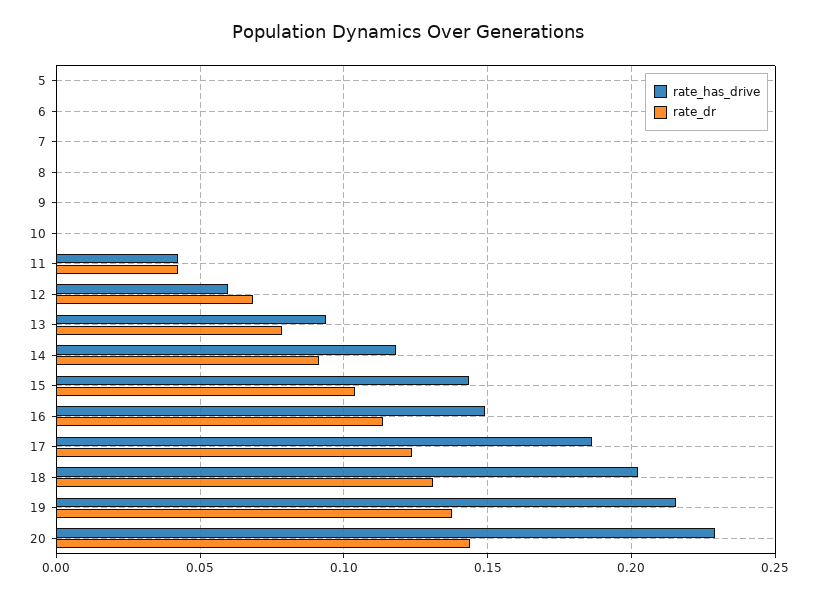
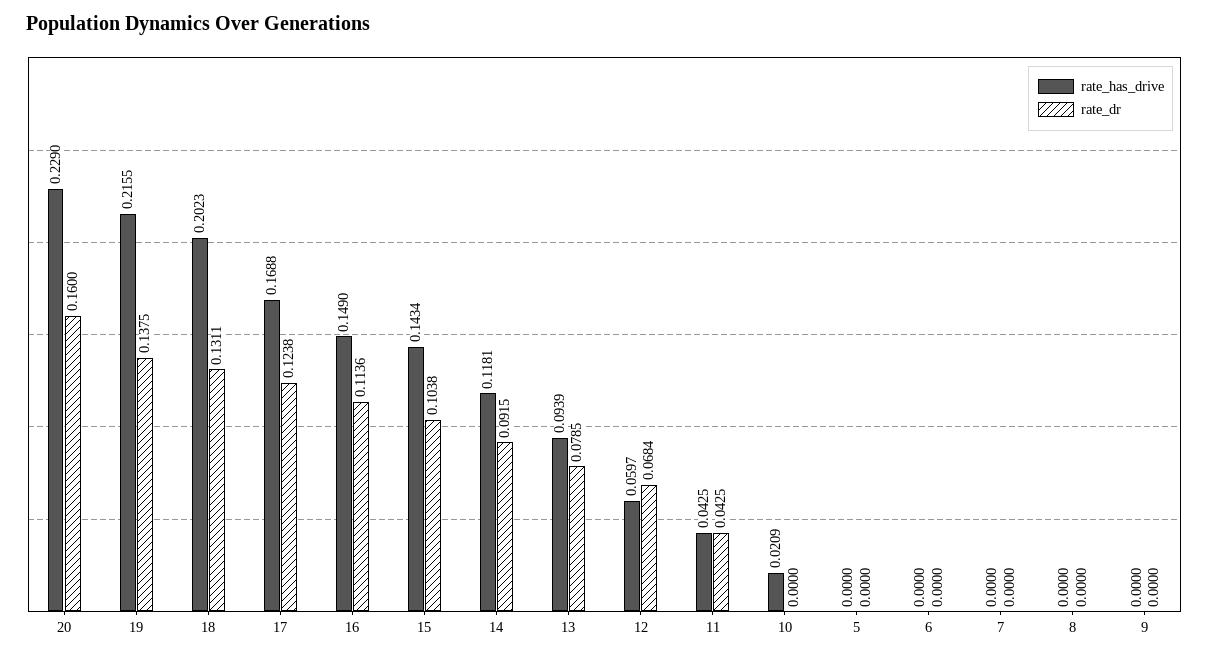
rate_has_drive, 10: 0 -> 0.0209
rate_has_drive, 17: 0.185 -> 0.1688
rate_dr, 20: 0.145 -> 0.16

